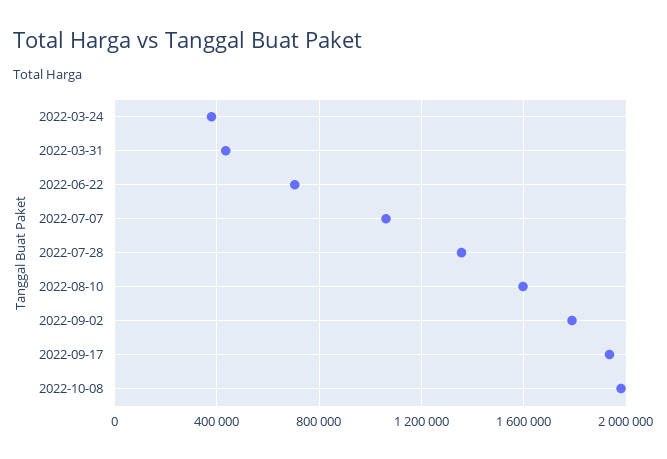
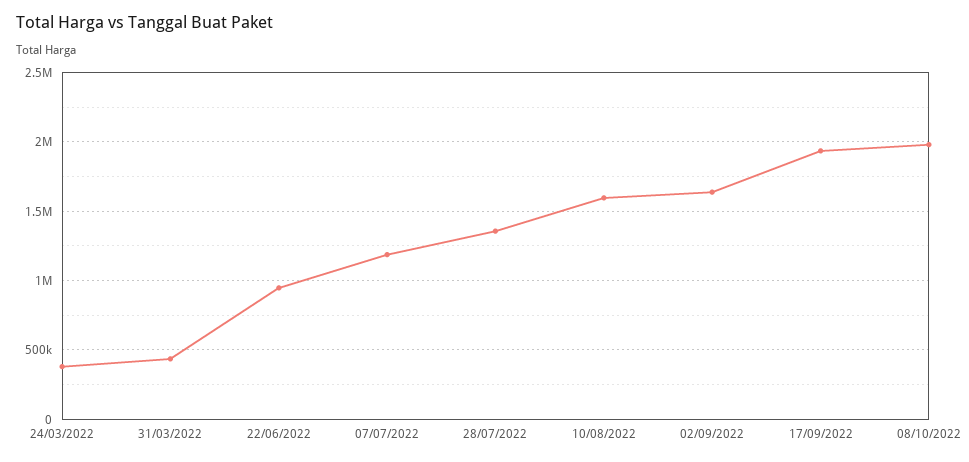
2022-06-22: 700000 -> 950000
2022-07-07: 1050000 -> 1200000
2022-09-02: 1800000 -> 1650000

